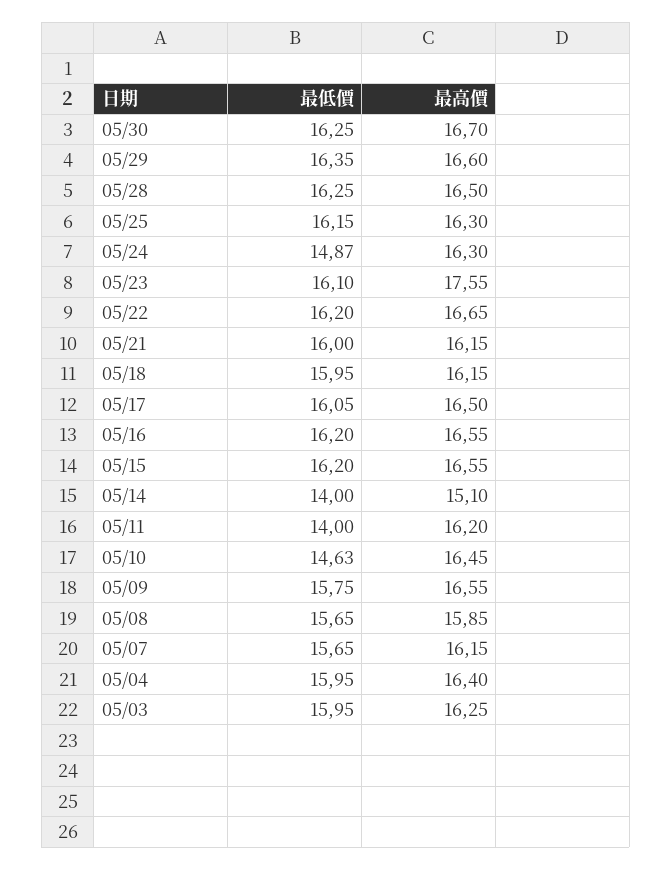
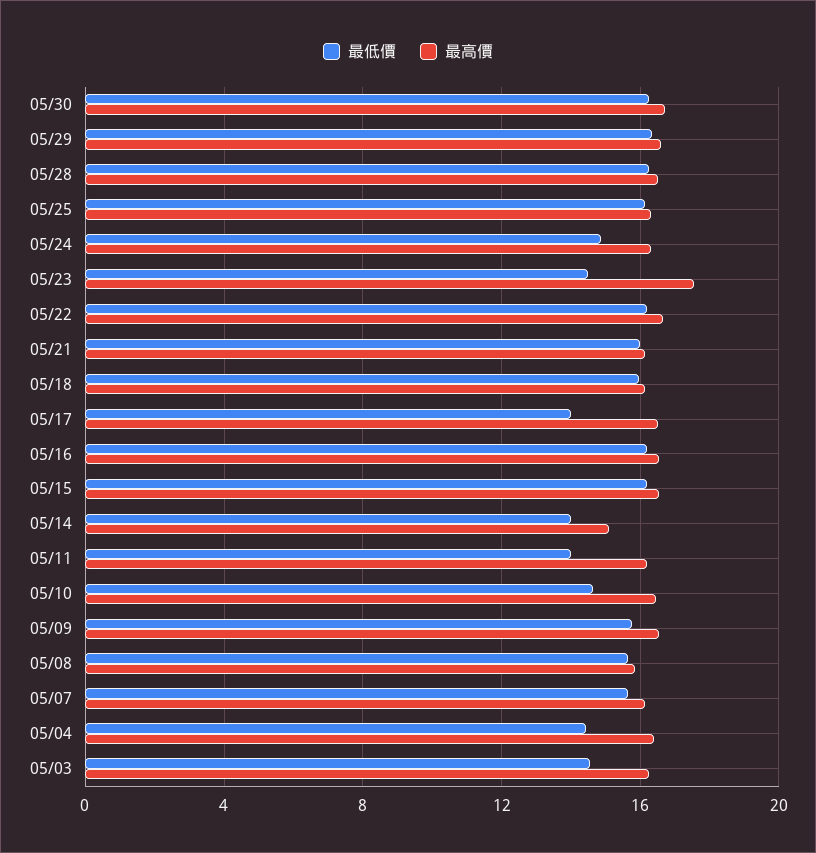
最低價, 05/23: 16.1 -> 14.5
最低價, 05/17: 16.05 -> 14
最低價, 05/04: 15.95 -> 14.5
最低價, 05/03: 15.95 -> 14.5

